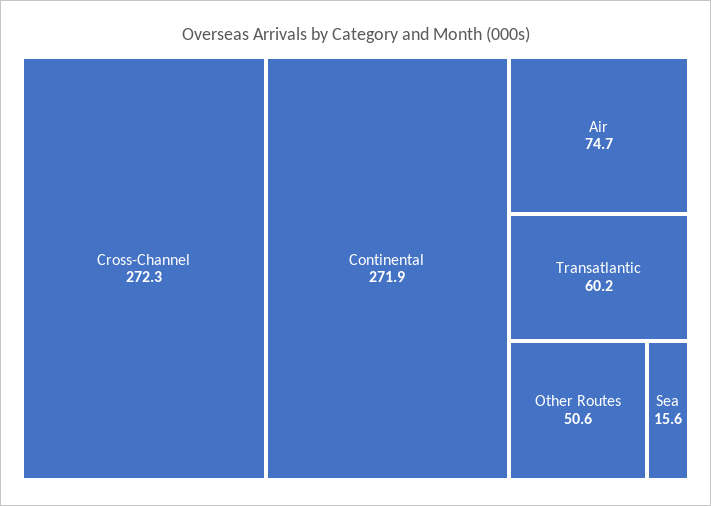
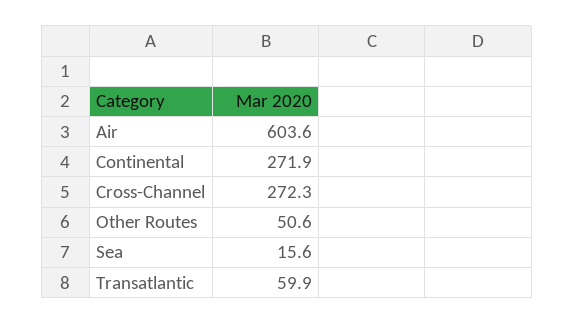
Air: 74.7 -> 603.6
Transatlantic: 60.2 -> 59.9

